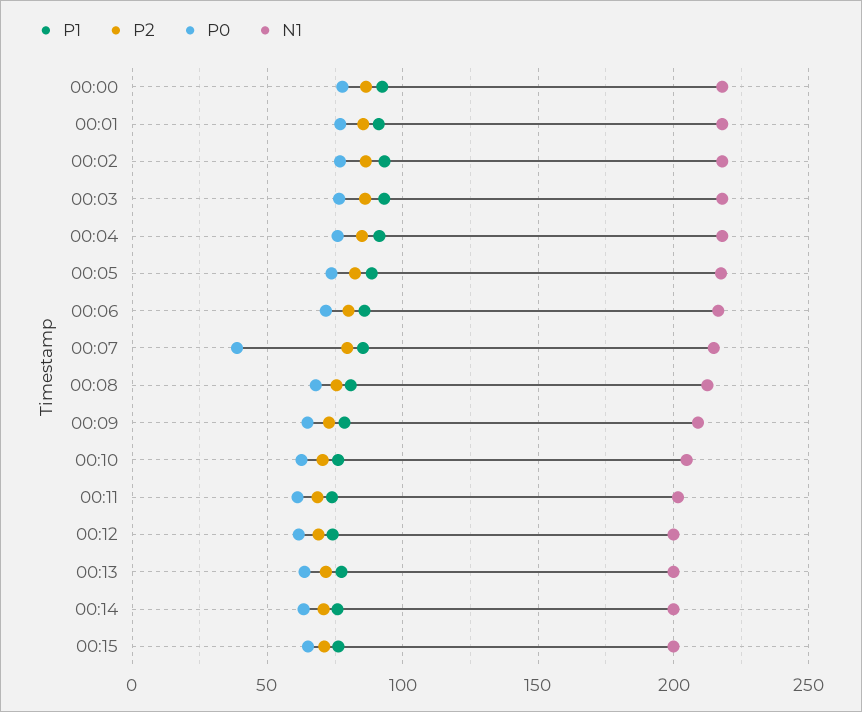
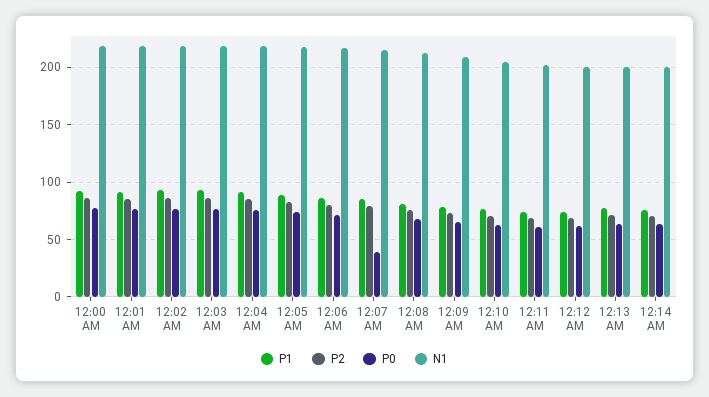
P1, 00:15: 75 -> none
P2, 00:15: 70 -> none
P0, 00:15: 65 -> none
N1, 00:15: 200 -> none

